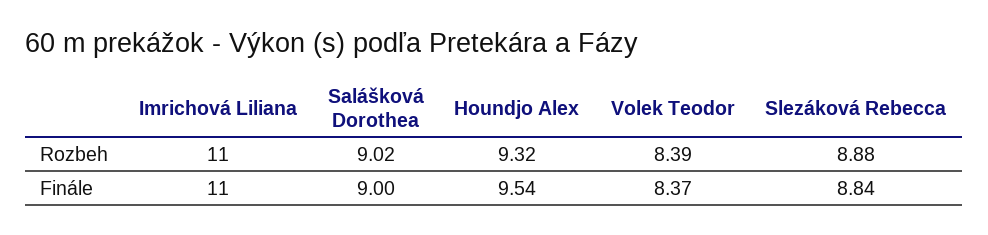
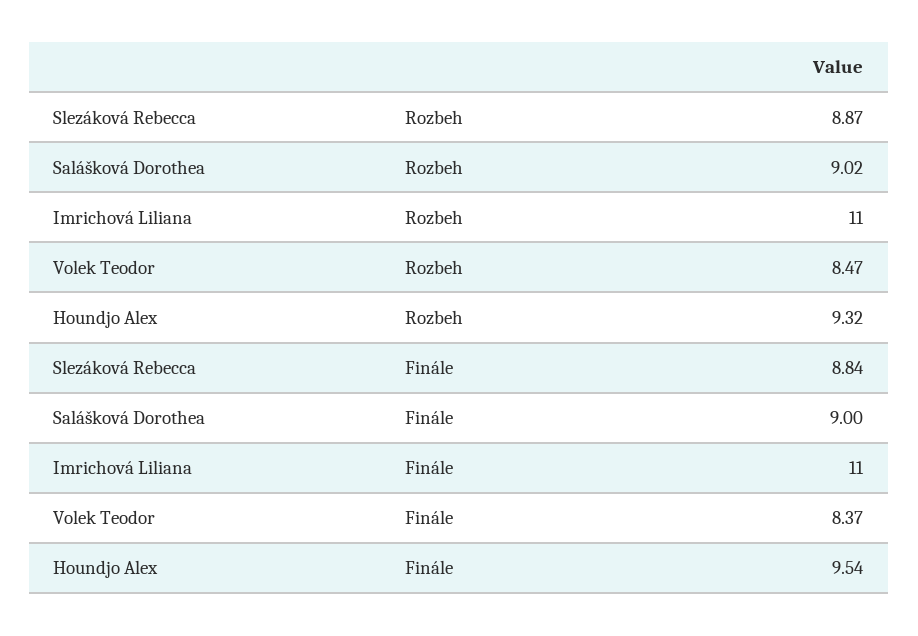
Volek Teodor, Rozbeh: 8.39 -> 8.47
Slezáková Rebecca, Rozbeh: 8.88 -> 8.87

